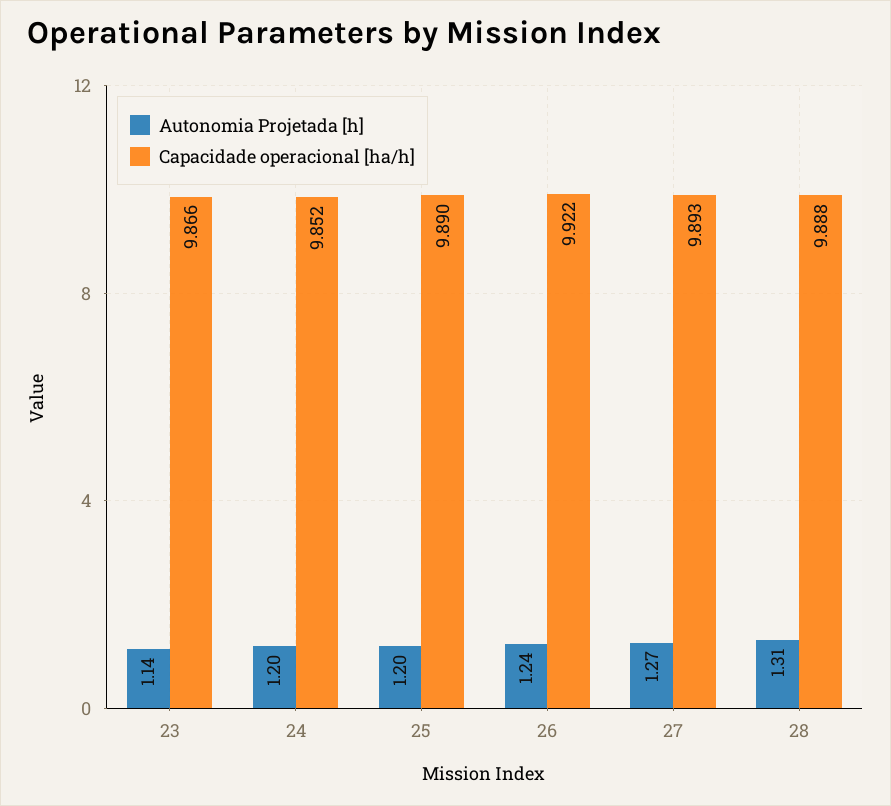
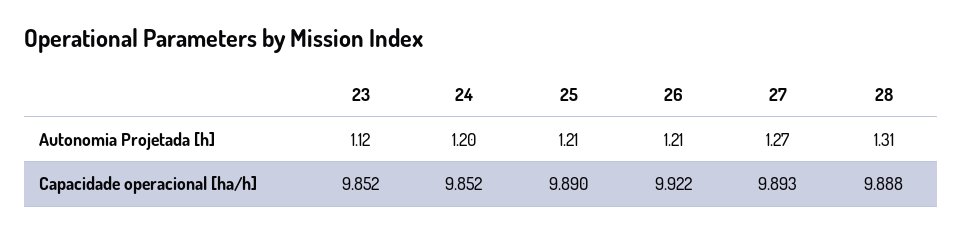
Autonomia Projetada [h], 23: 1.14 -> 1.12
Capacidade operacional [ha/h], 23: 9.866 -> 9.852
Autonomia Projetada [h], 25: 1.2 -> 1.21
Autonomia Projetada [h], 26: 1.24 -> 1.21

